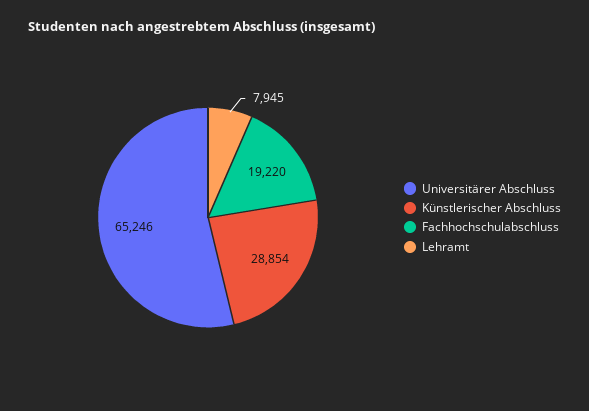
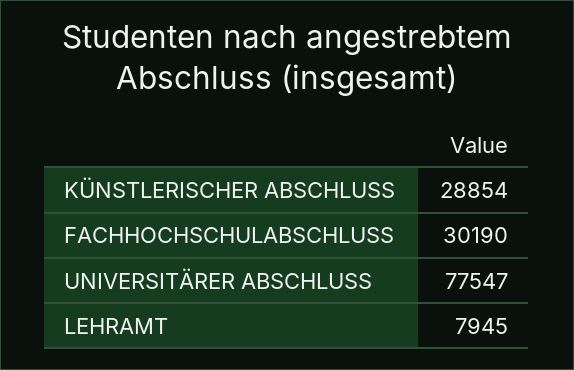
Universitärer Abschluss: 65246 -> 77547
Fachhochschulabschluss: 19220 -> 30190

